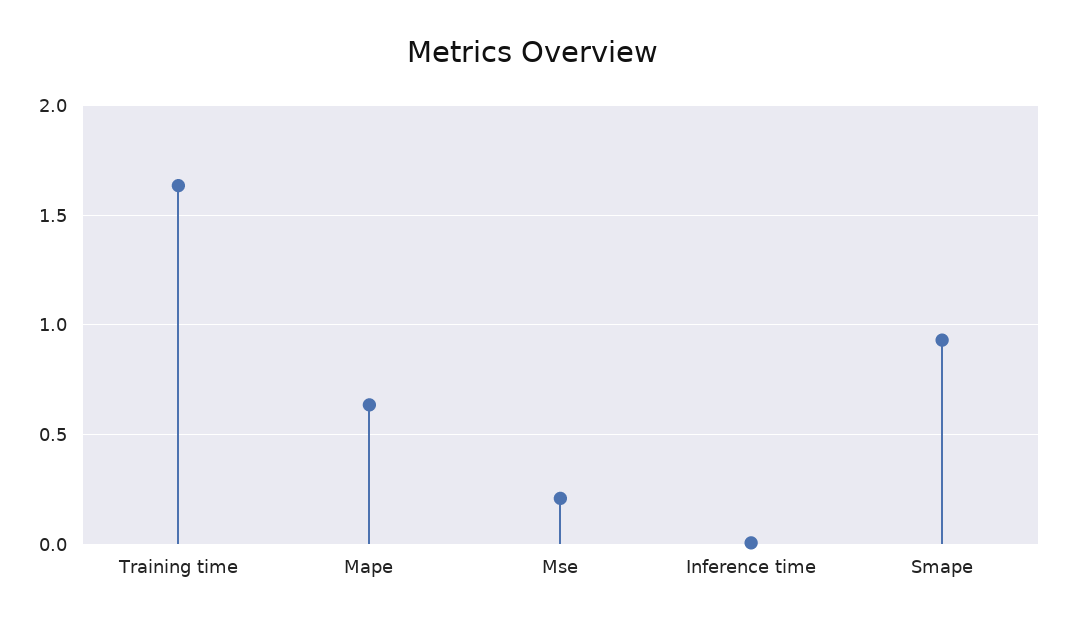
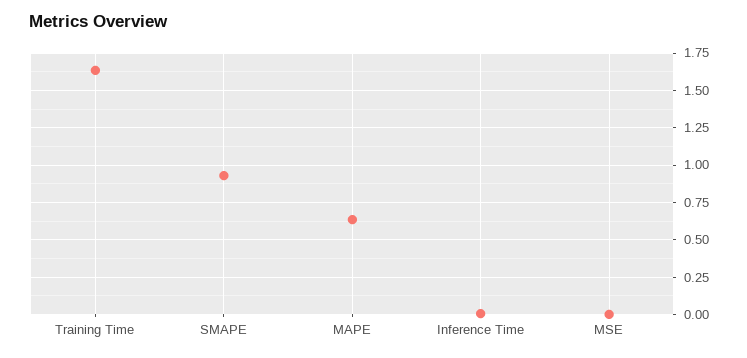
Mse: 0.2 -> 0

